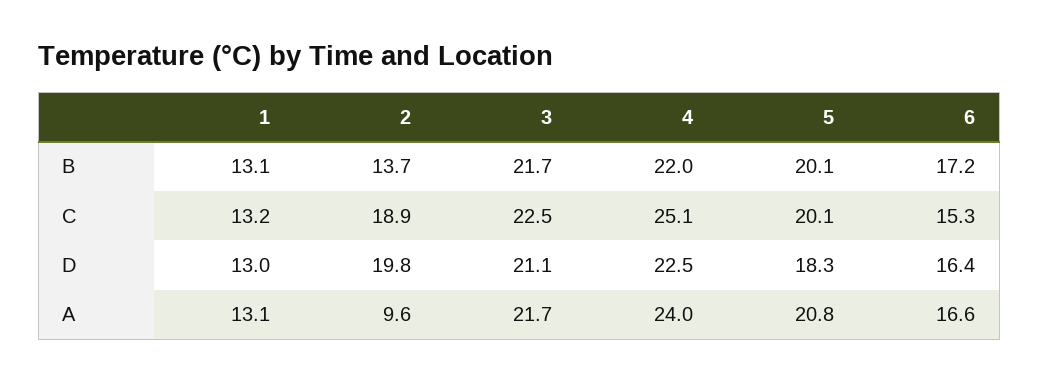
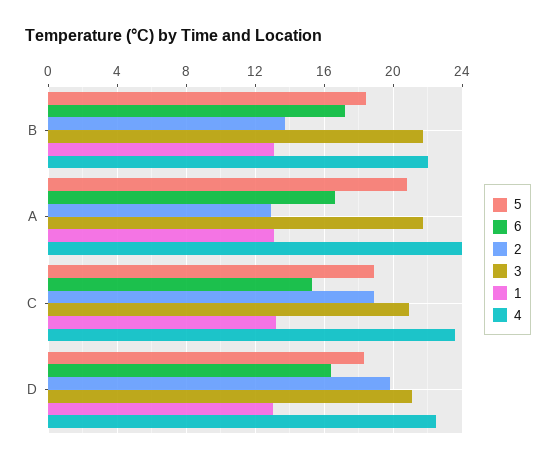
5, B: 20.1 -> 18.5
3, C: 22.5 -> 21
4, C: 25.1 -> 23.5
5, C: 20.1 -> 19
2, A: 9.6 -> 13

